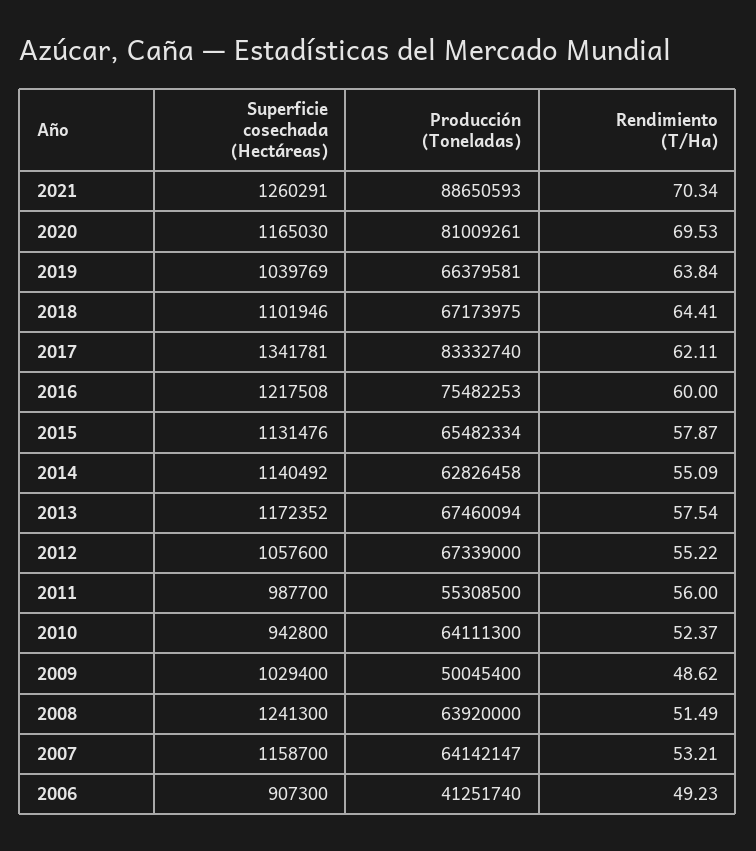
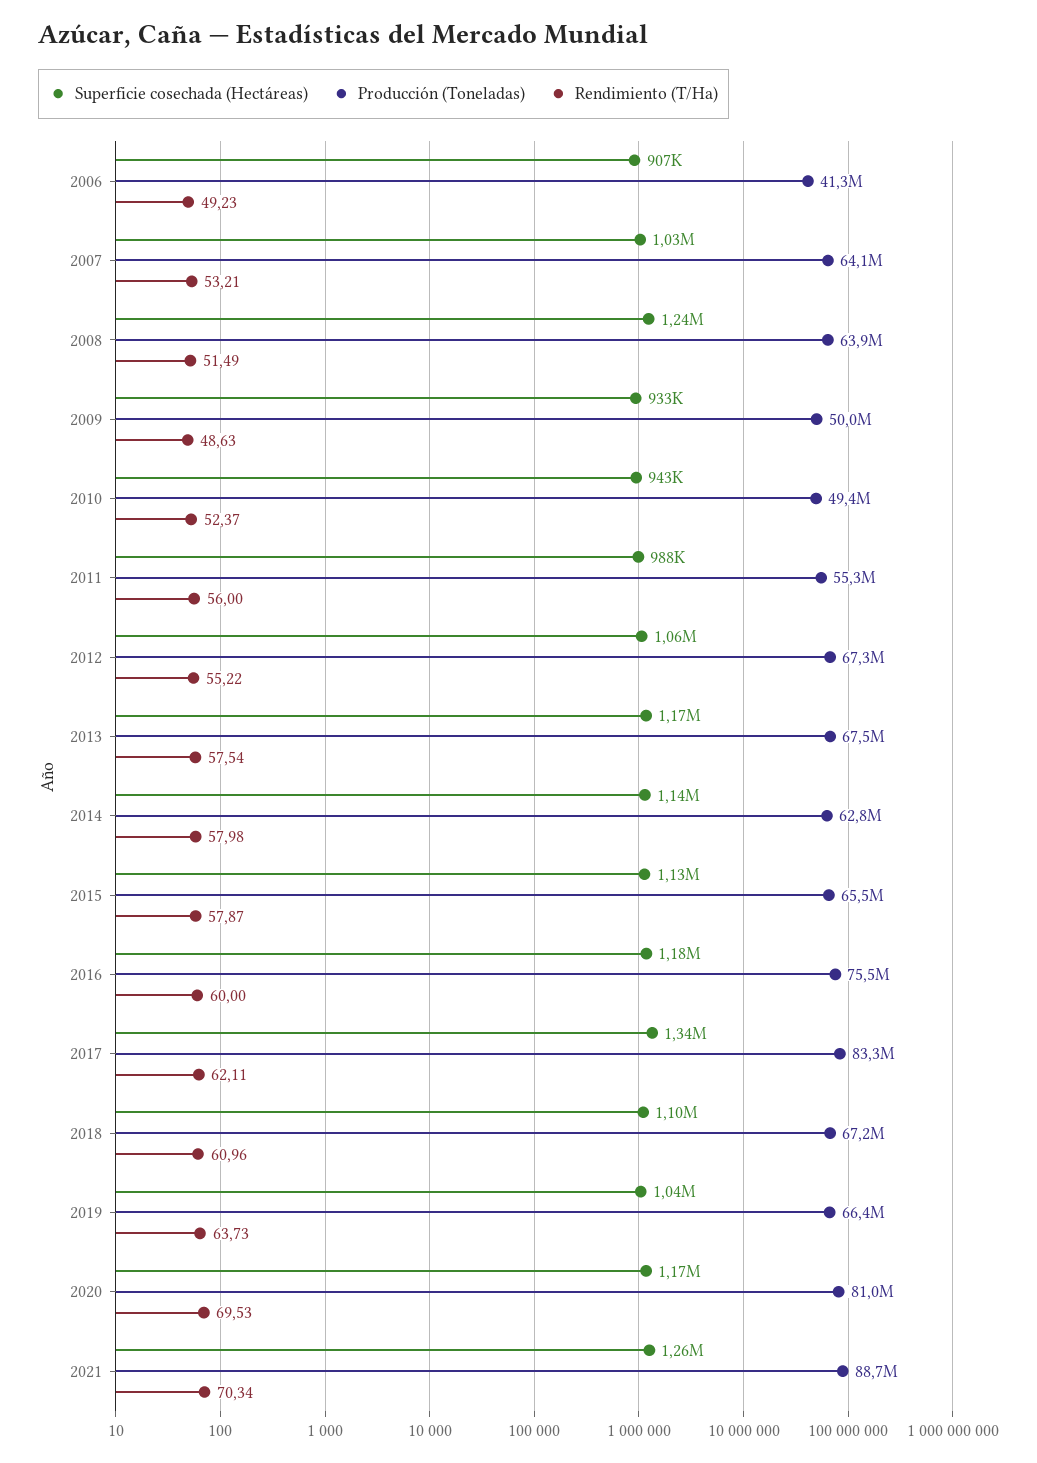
Rendimiento (T/Ha), 2019: 63.84 -> 63.73
Rendimiento (T/Ha), 2018: 64.41 -> 60.96
Superficie cosechada (Hectáreas), 2016: 1217508 -> 1180000
Rendimiento (T/Ha), 2014: 55.09 -> 57.98
Producción (Toneladas), 2010: 64111300 -> 49400000
Superficie cosechada (Hectáreas), 2009: 1029400 -> 933000
Rendimiento (T/Ha), 2009: 48.62 -> 48.63
Superficie cosechada (Hectáreas), 2007: 1158700 -> 1030000

